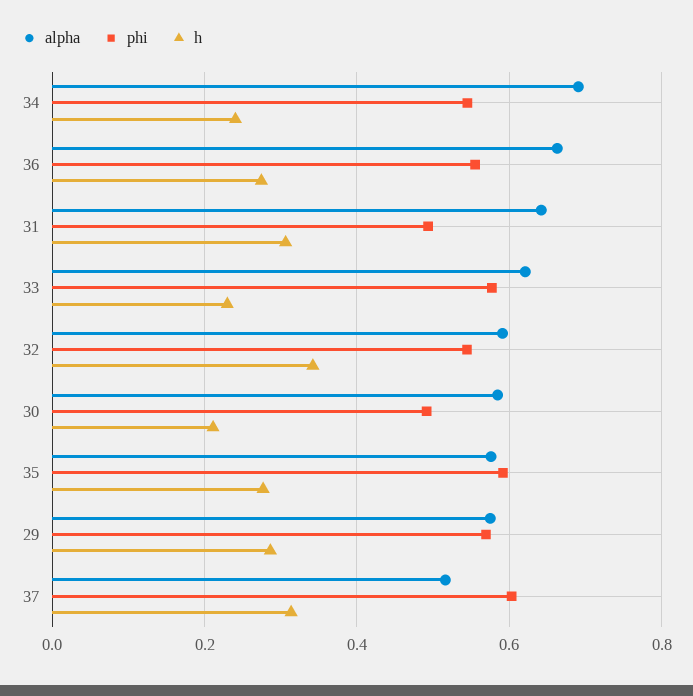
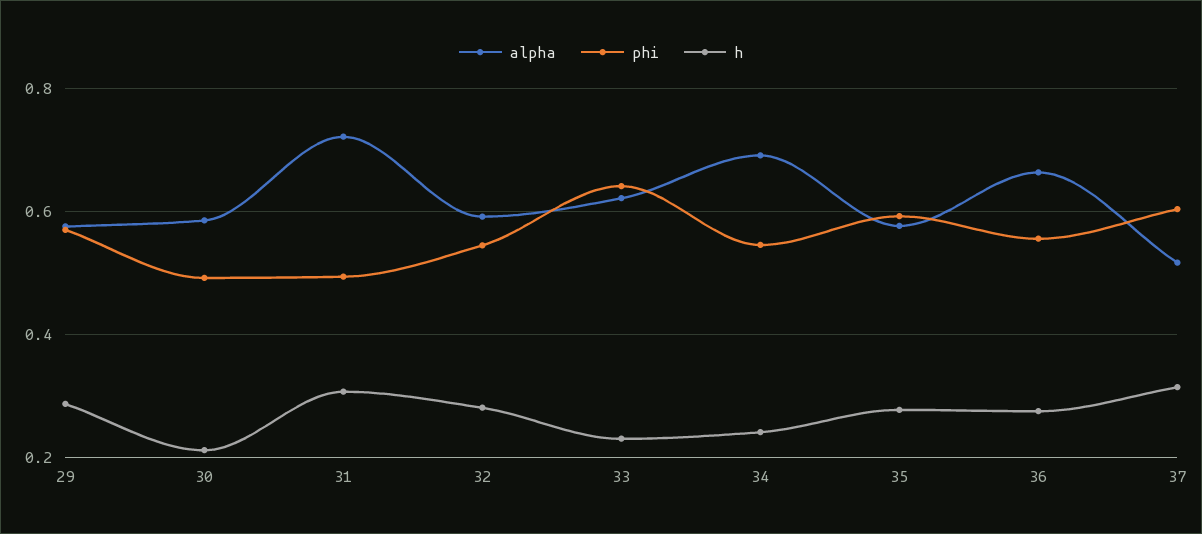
alpha, 31: 0.64 -> 0.72
phi, 33: 0.58 -> 0.64
h, 32: 0.34 -> 0.28

